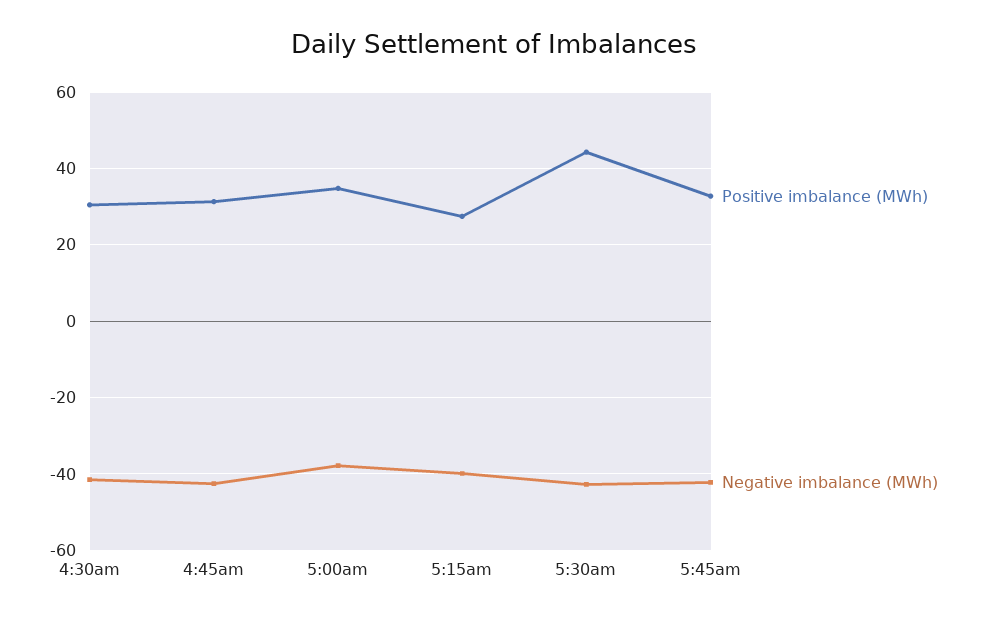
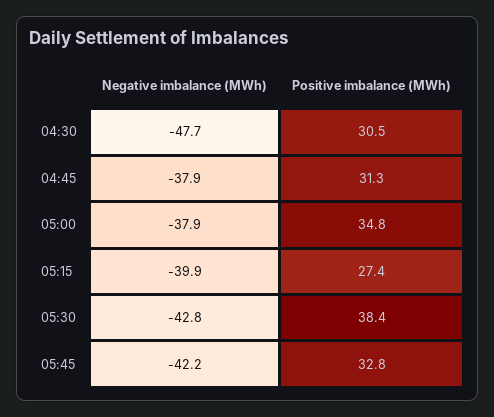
Negative imbalance (MWh), 4:30am: -42 -> -47.7
Negative imbalance (MWh), 4:45am: -42 -> -37.9
Positive imbalance (MWh), 5:30am: 44 -> 38.4

